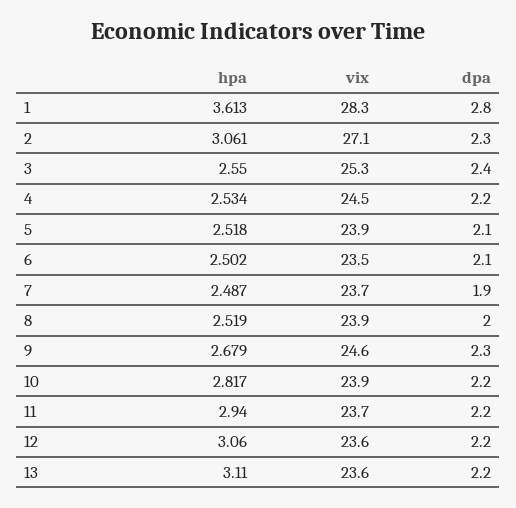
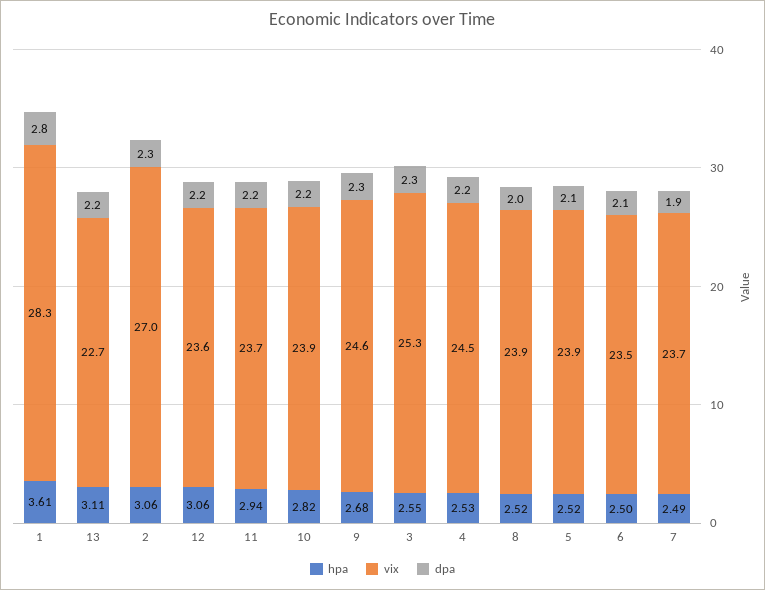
vix, 2: 27.1 -> 27
dpa, 3: 2.4 -> 2.3
vix, 13: 23.6 -> 22.7

